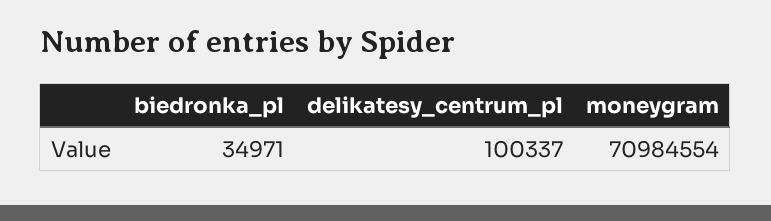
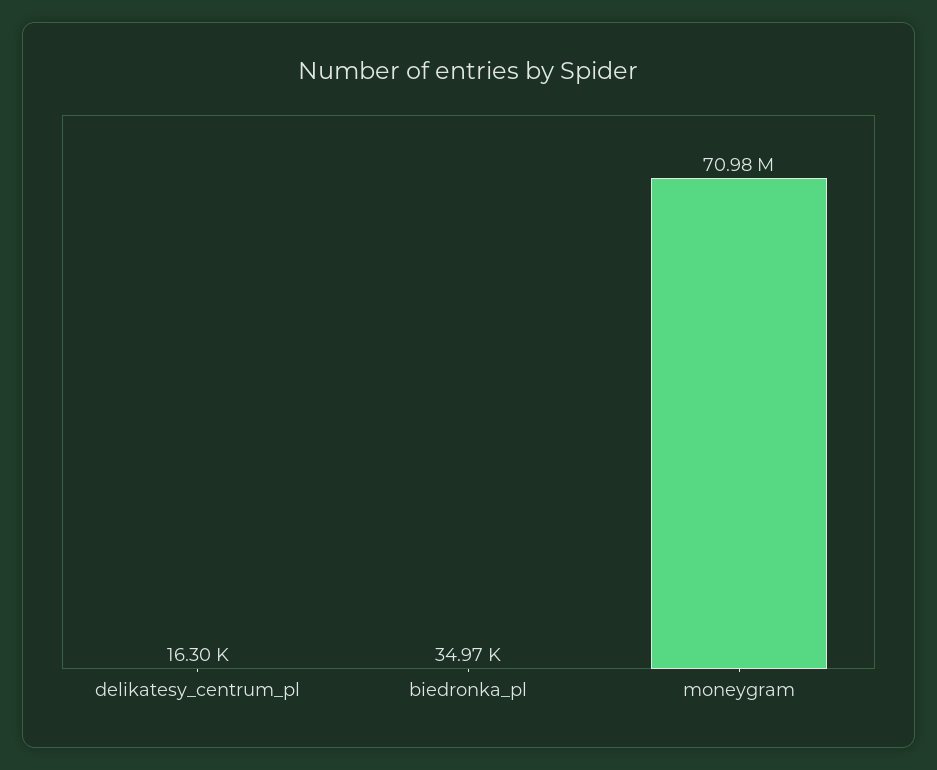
delikatesy_centrum_pl: 100337 -> 16300

